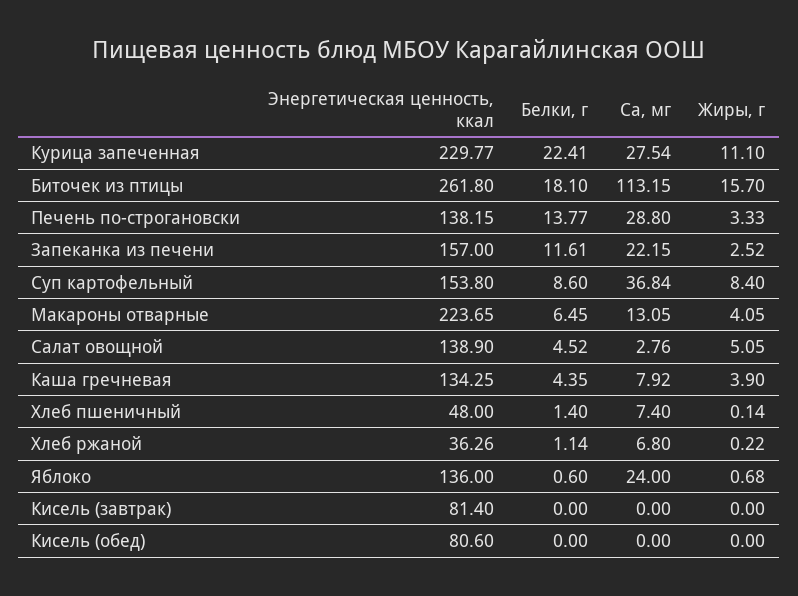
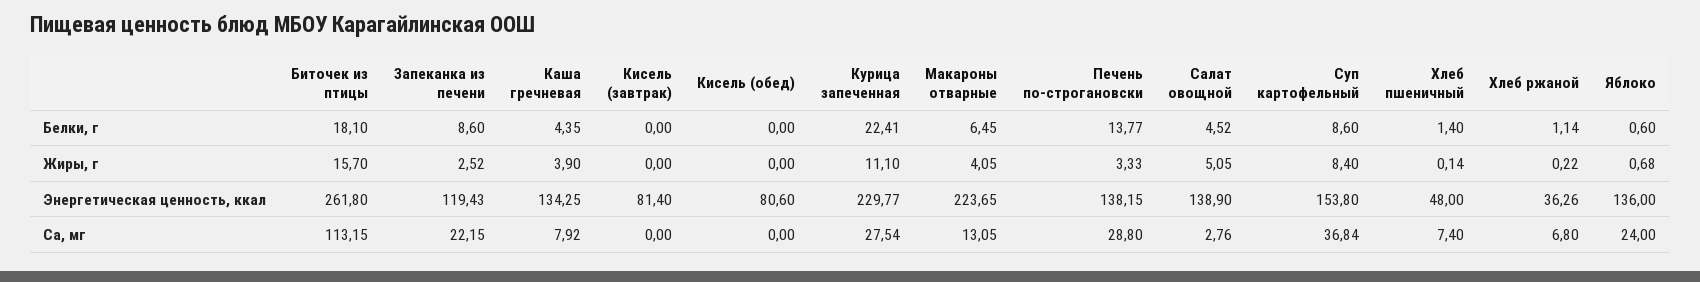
Энергетическая ценность, ккал, Запеканка из печени: 157 -> 119.43
Белки, г, Запеканка из печени: 11.61 -> 8.6

